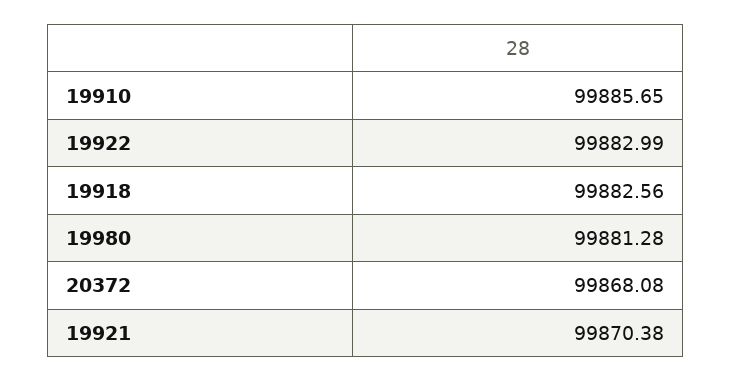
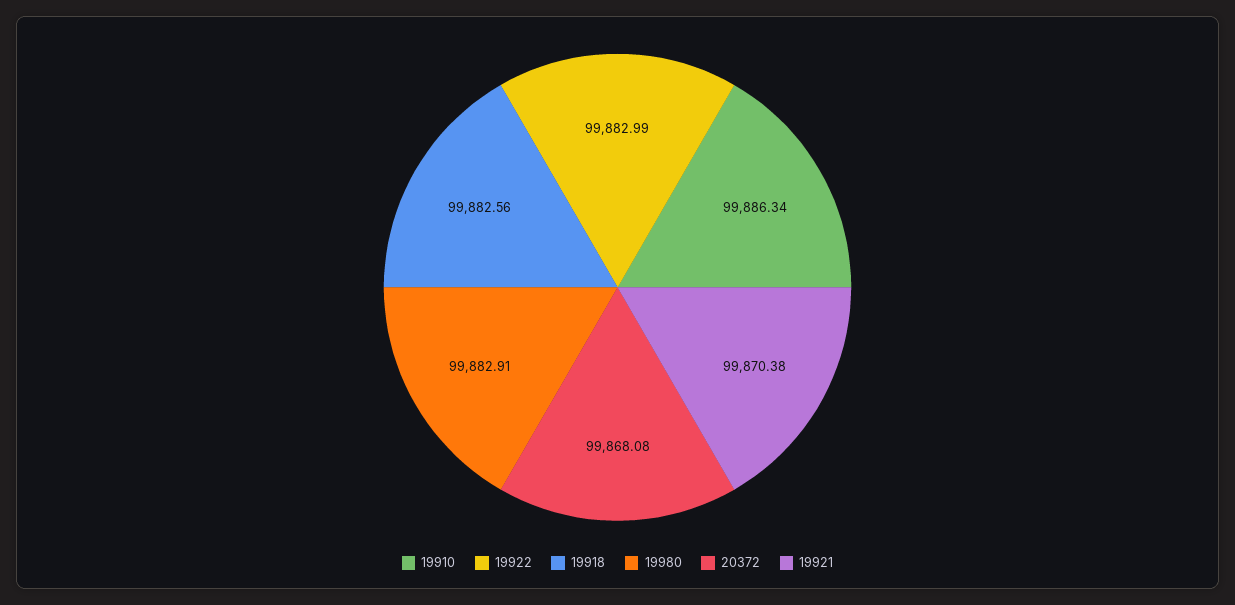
19910: 99885.65 -> 99886.34
19980: 99881.28 -> 99882.91

